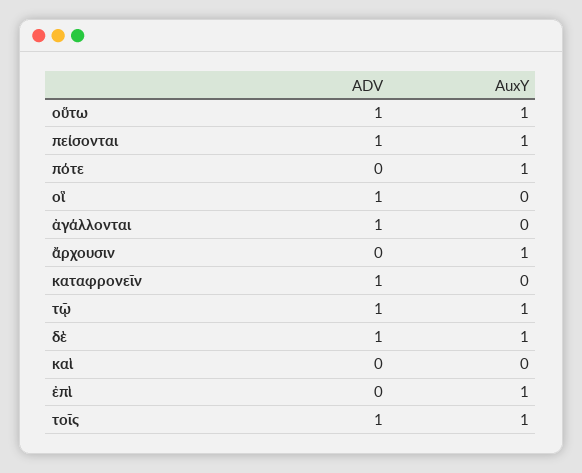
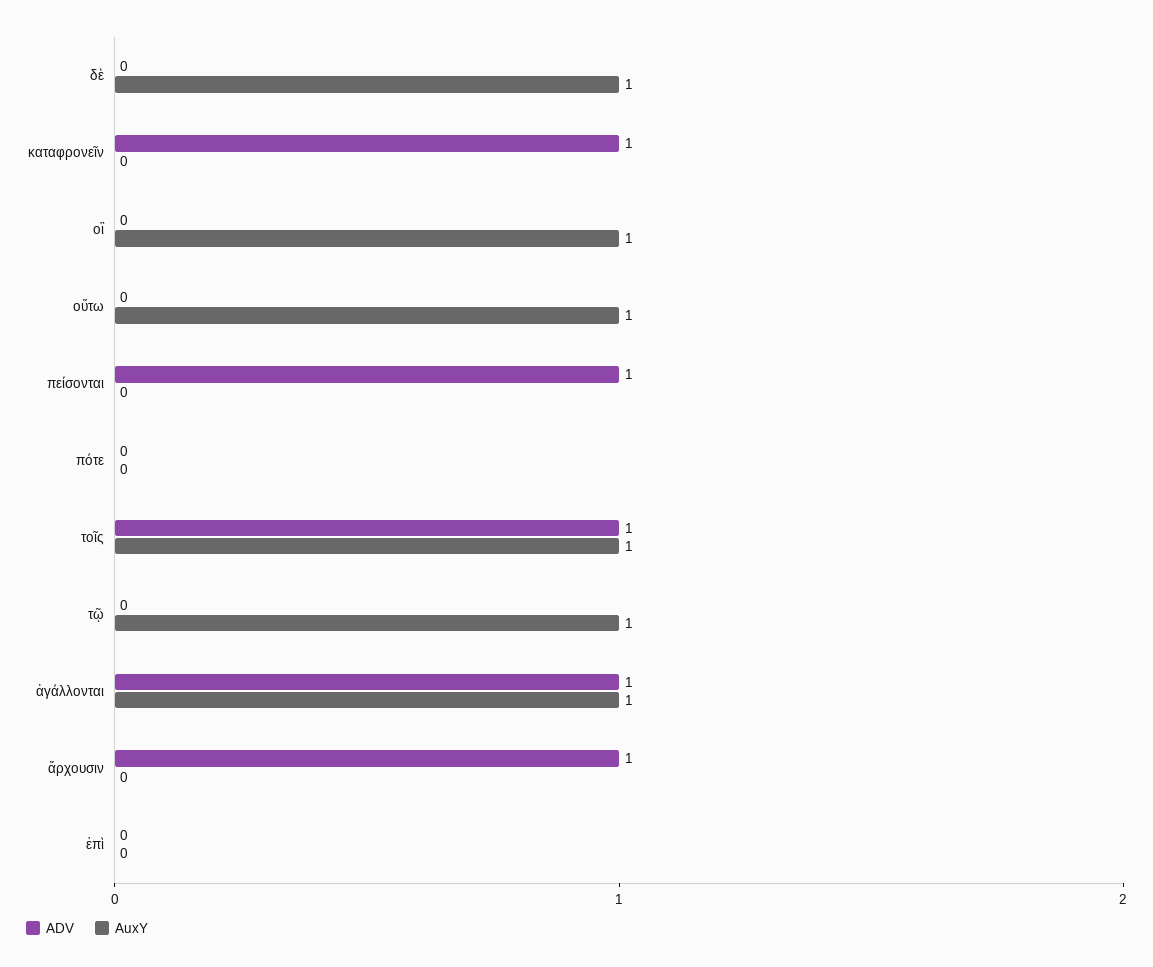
ADV, οὕτω: 1 -> 0
AuxY, πείσονται: 1 -> 0
AuxY, πότε: 1 -> 0
ADV, οἳ: 1 -> 0
AuxY, οἳ: 0 -> 1
AuxY, ἀγάλλονται: 0 -> 1
ADV, ἄρχουσιν: 0 -> 1
AuxY, ἄρχουσιν: 1 -> 0
ADV, τῷ: 1 -> 0
ADV, δὲ: 1 -> 0
ADV, καὶ: 0 -> none
AuxY, καὶ: 0 -> none
AuxY, ἐπὶ: 1 -> 0

